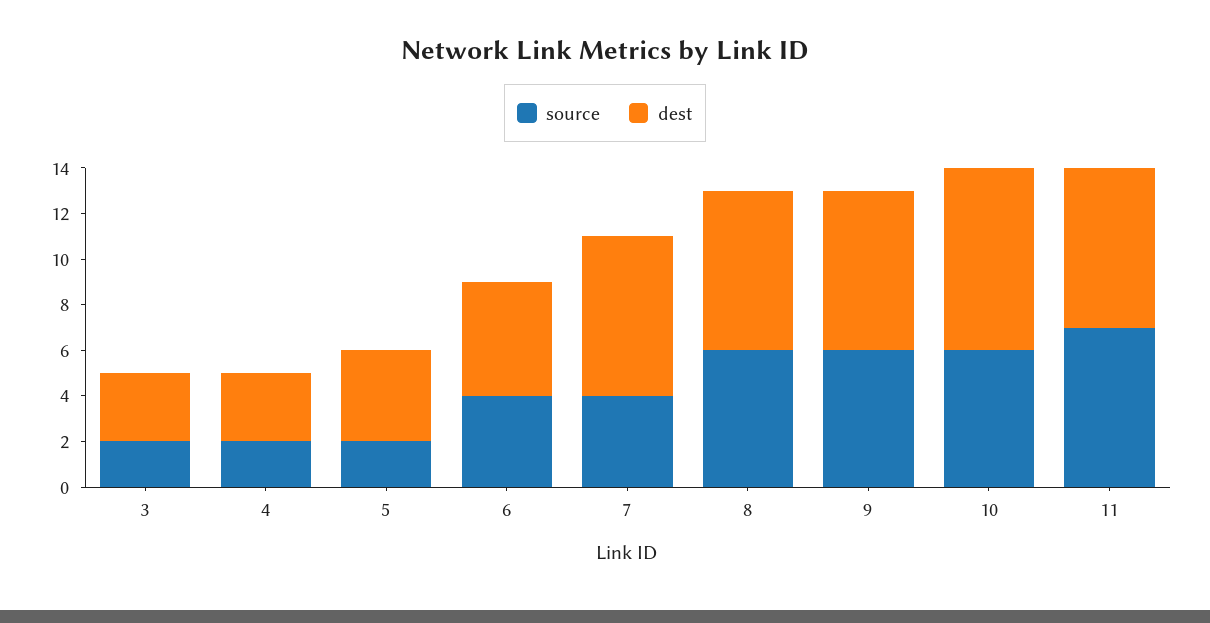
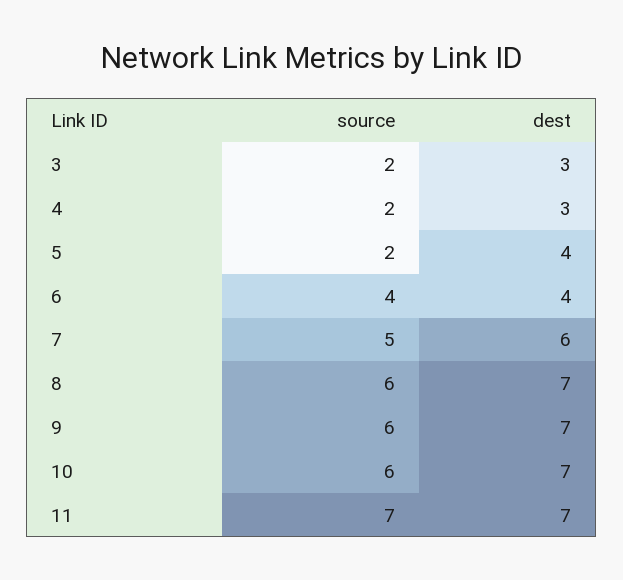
dest, 6: 5 -> 4
source, 7: 4 -> 5
dest, 7: 7 -> 6
dest, 10: 8 -> 7

